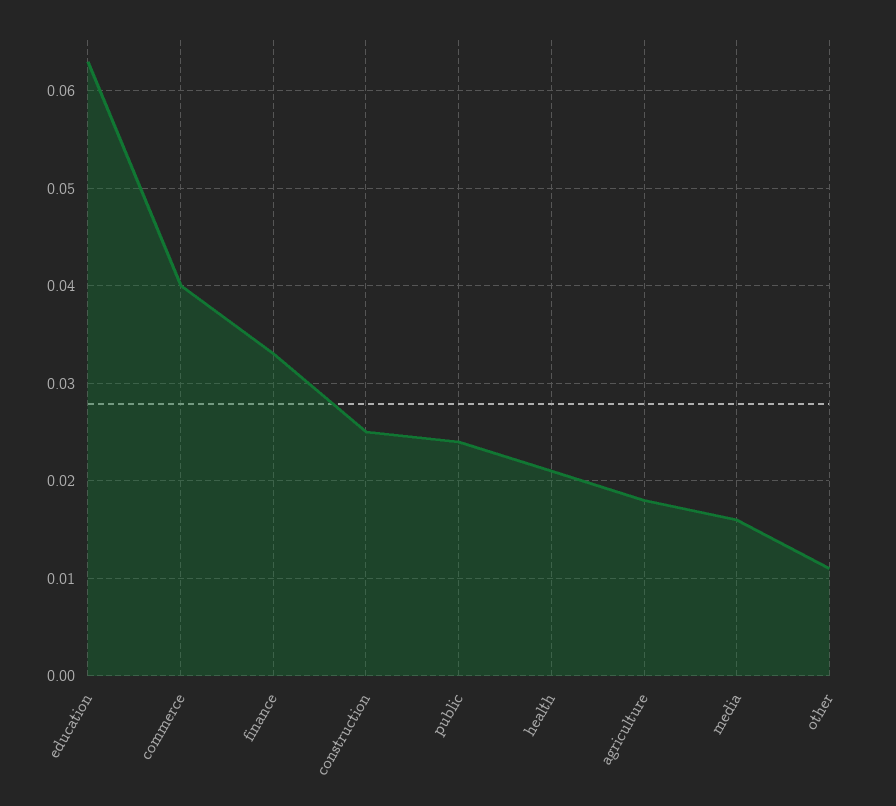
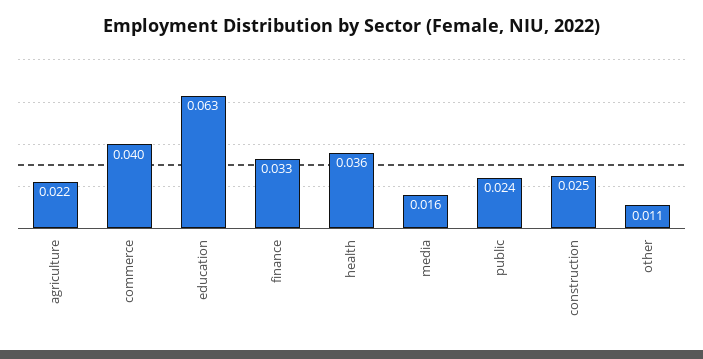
health: 0.021 -> 0.036
agriculture: 0.018 -> 0.022

